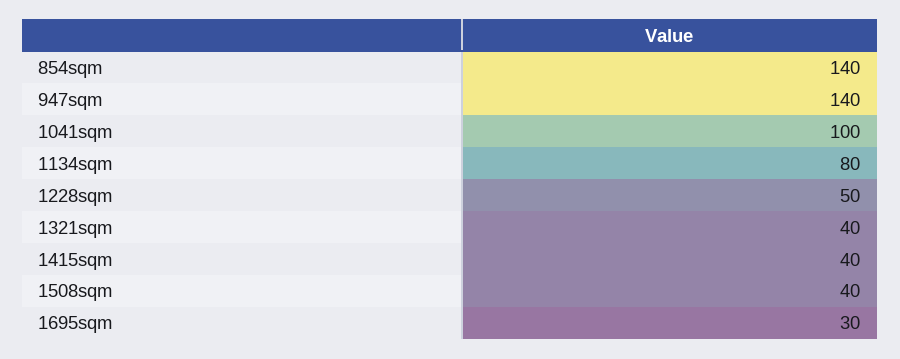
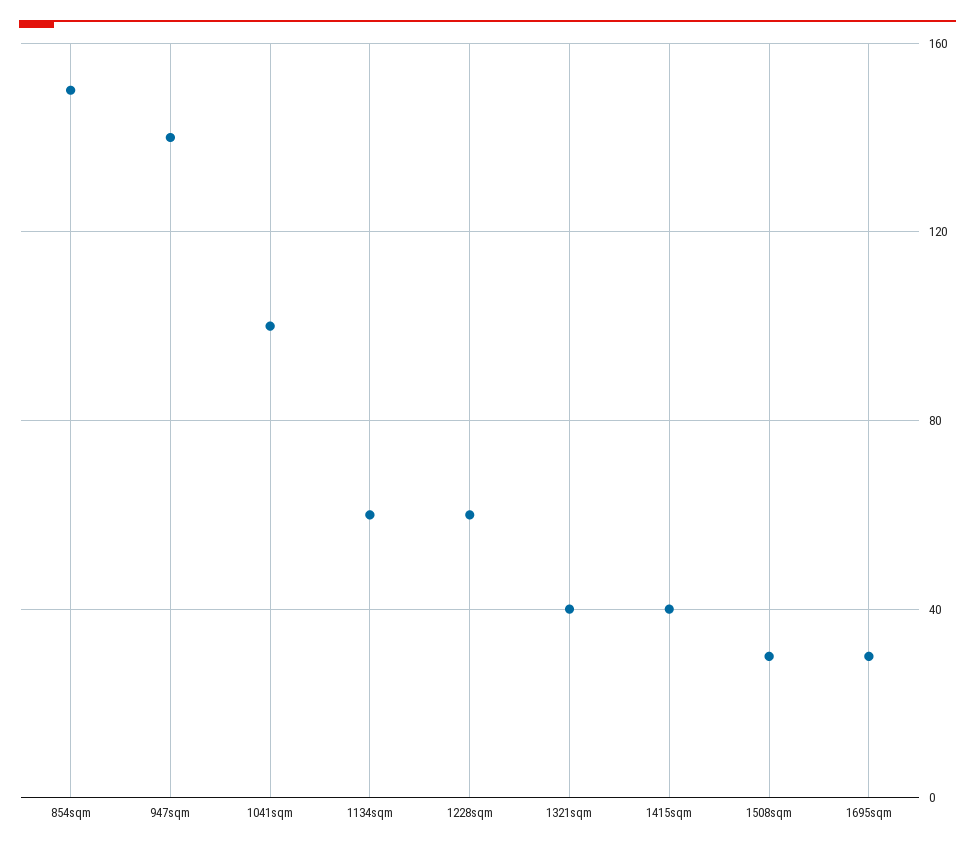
854sqm: 140 -> 150
1134sqm: 80 -> 60
1228sqm: 50 -> 60
1508sqm: 40 -> 30

